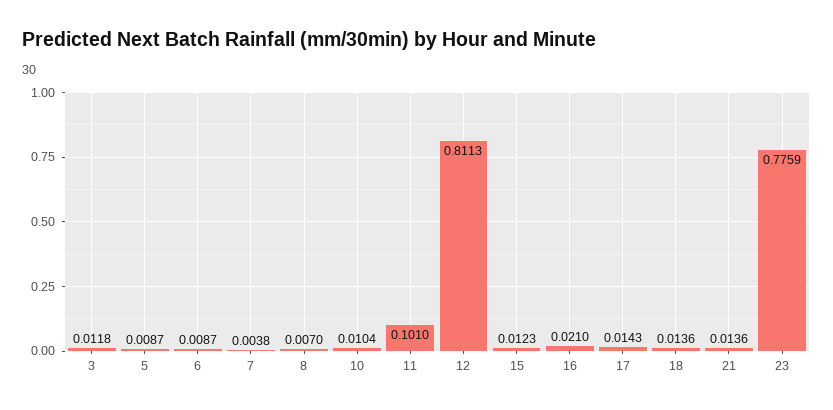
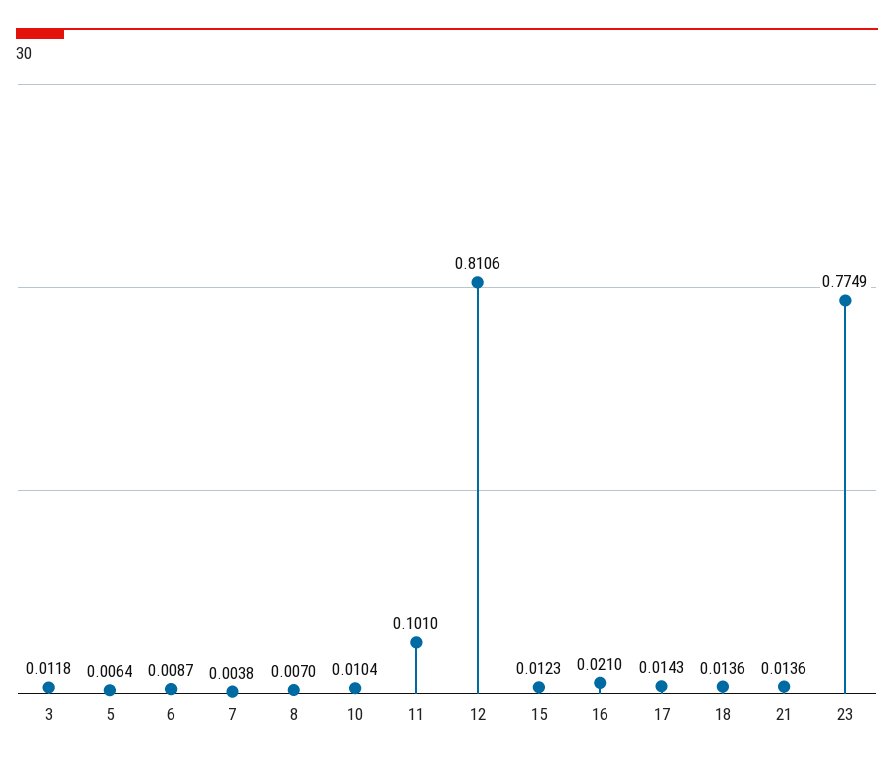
5: 0.0087 -> 0.0064
12: 0.8113 -> 0.8106
23: 0.7759 -> 0.7749

